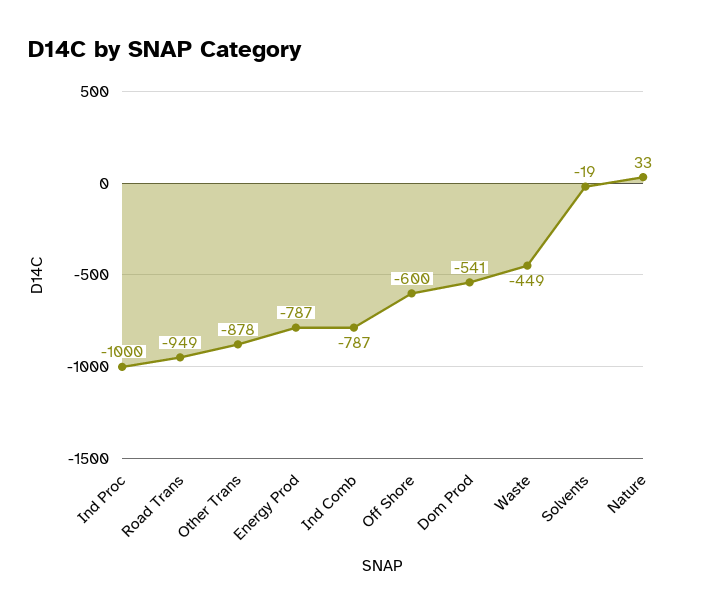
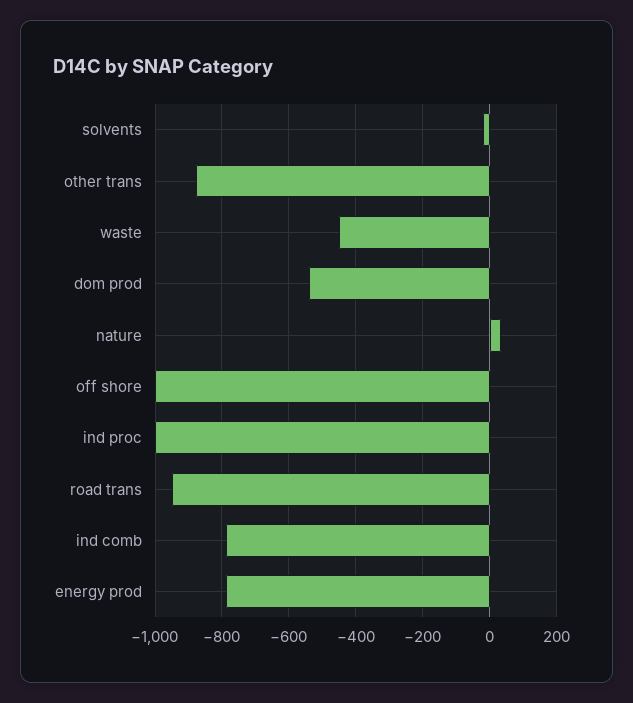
Off Shore: -600 -> -1000

